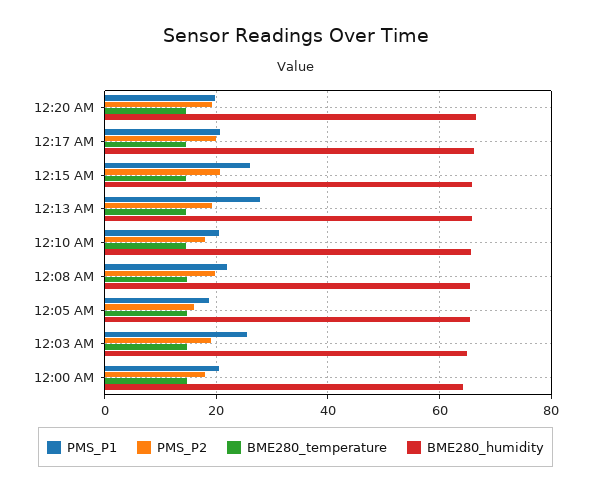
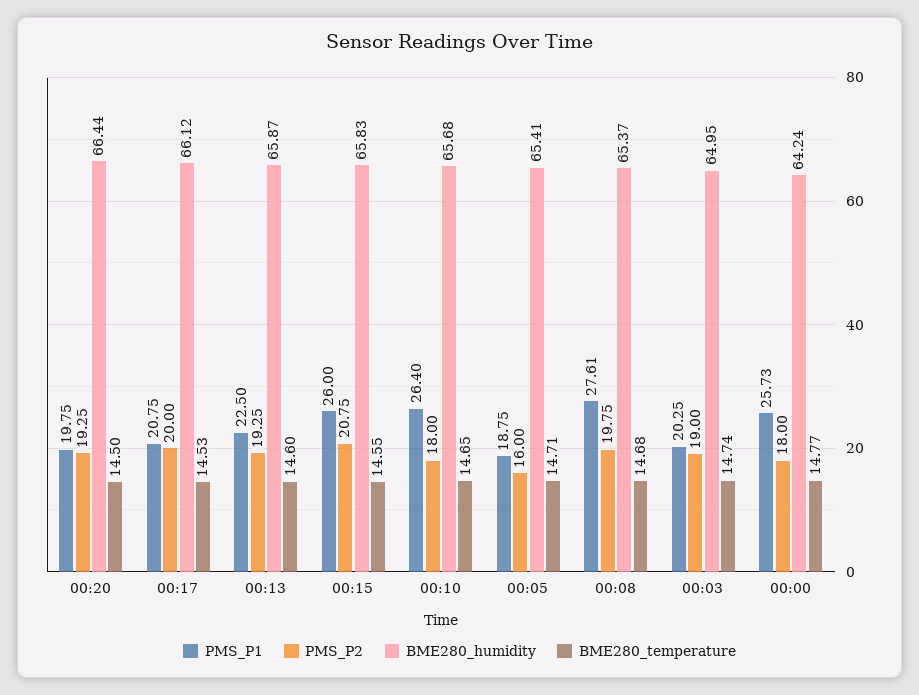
PMS_P1, 12:13 AM: 28 -> 22.5
PMS_P1, 12:10 AM: 20 -> 26.4
PMS_P1, 12:08 AM: 22 -> 27.61
PMS_P1, 12:03 AM: 26 -> 20.25
PMS_P1, 12:00 AM: 20 -> 25.73

